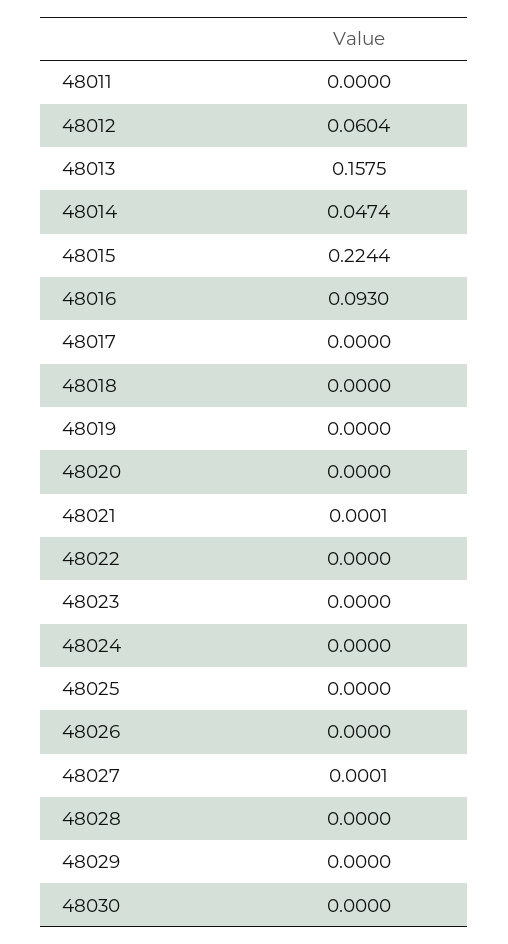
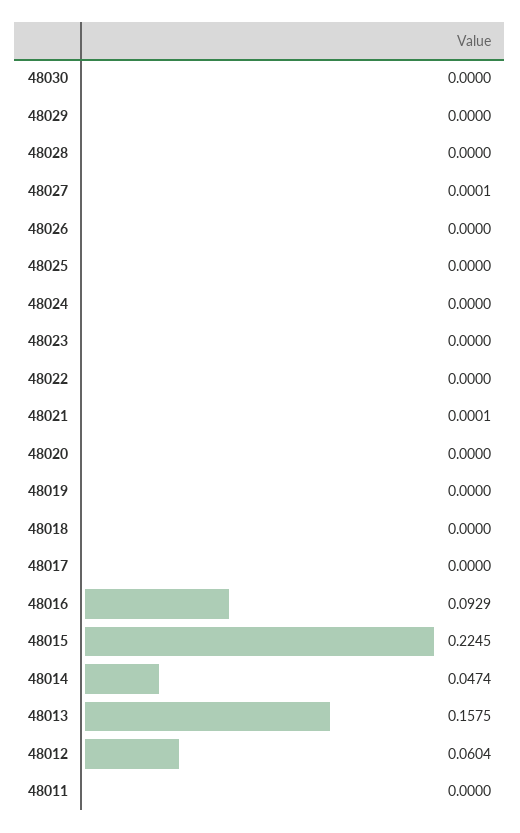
48015: 0.2244 -> 0.2245
48016: 0.093 -> 0.0929

